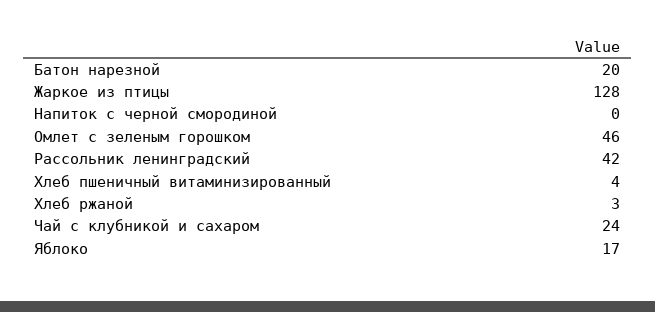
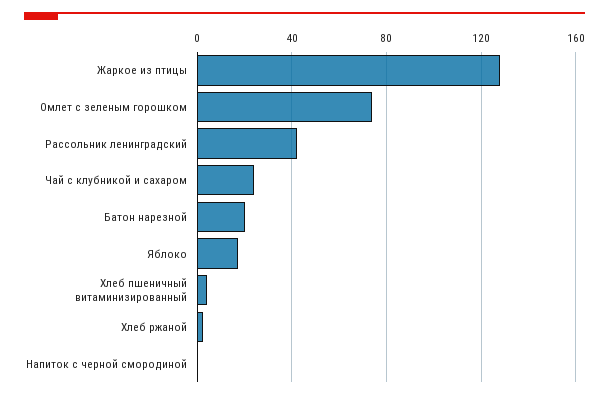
Омлет с зеленым горошком: 46 -> 75

